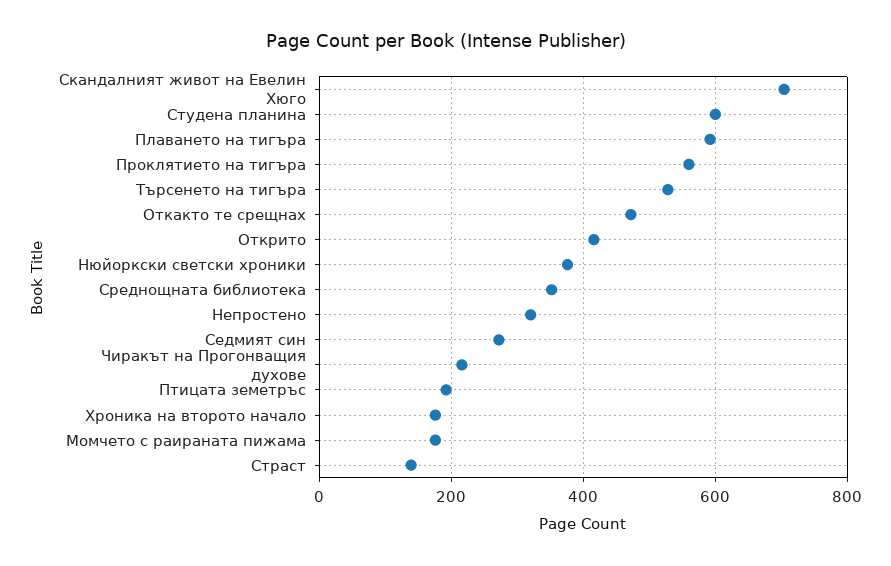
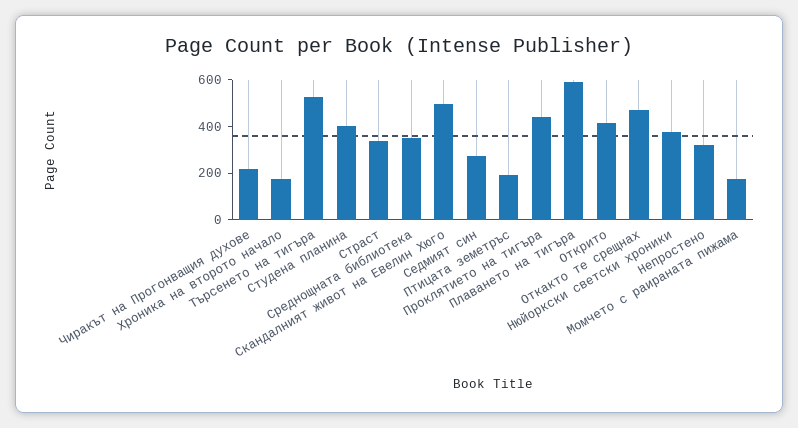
Скандалният живот на Евелин Хюго: 700 -> 500
Студена планина: 600 -> 400
Проклятието на тигъра: 560 -> 450
Страст: 140 -> 350

